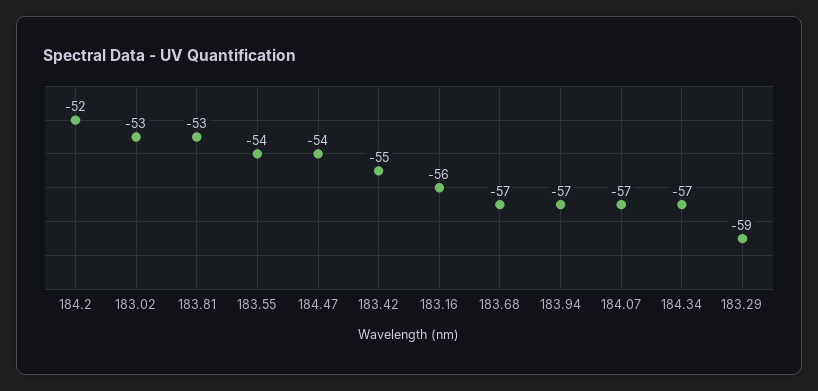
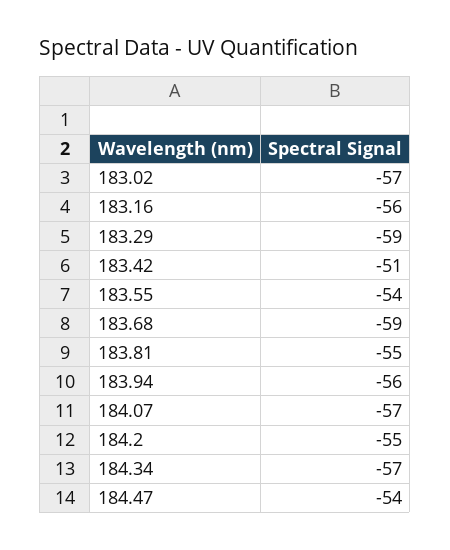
184.2: -52 -> -55
183.02: -53 -> -57
183.81: -53 -> -55
183.42: -55 -> -51
183.68: -57 -> -59
183.94: -57 -> -56

